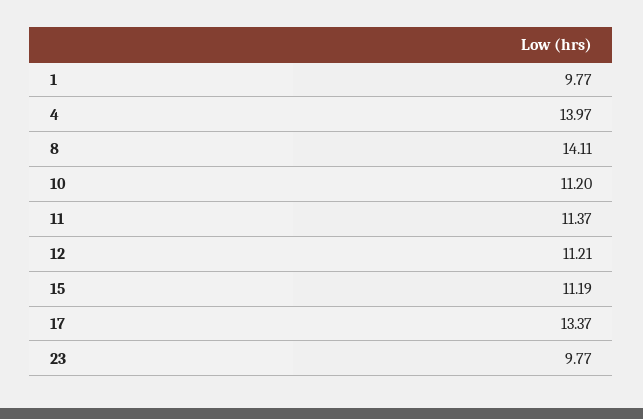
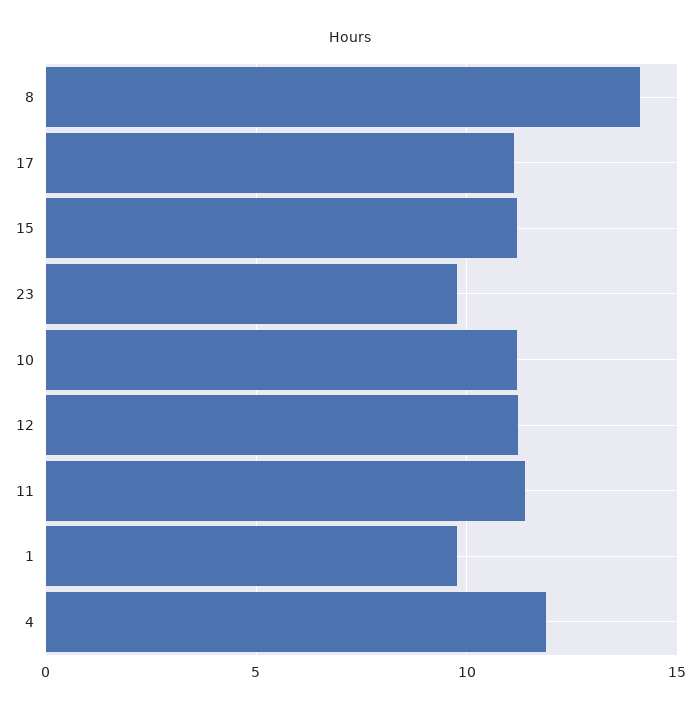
4: 13.97 -> 12
17: 13.37 -> 11

